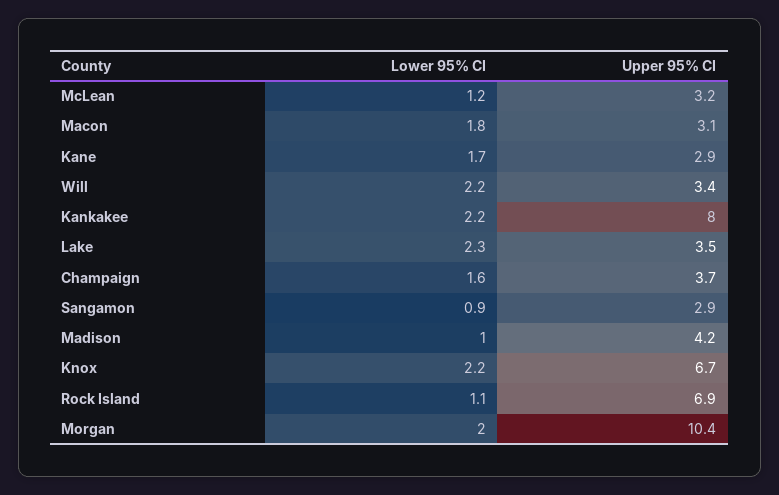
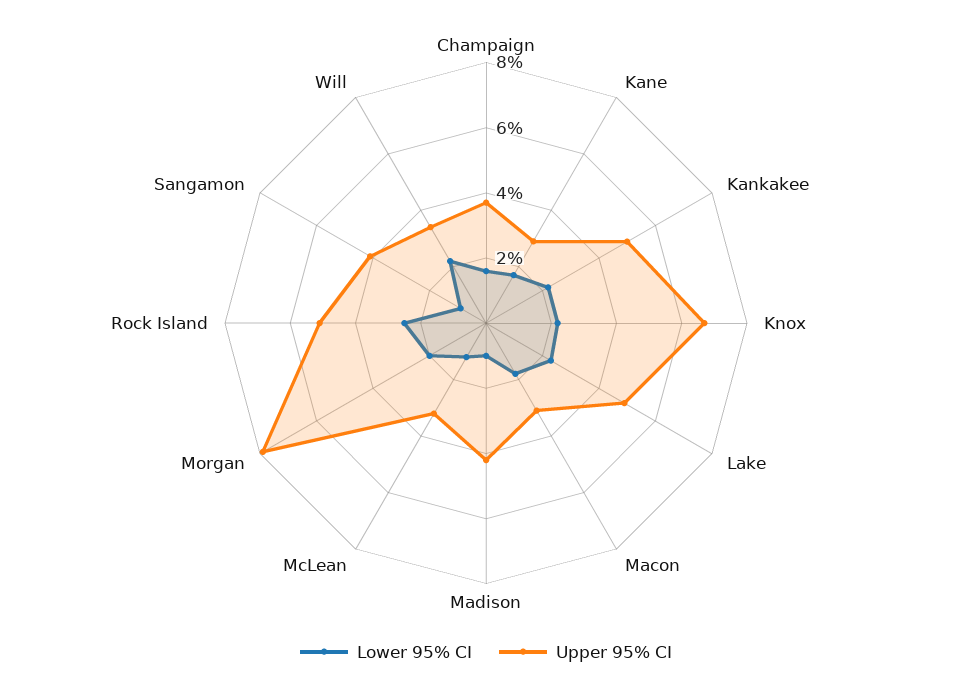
Upper 95% CI, Kankakee: 8 -> 5
Upper 95% CI, Lake: 3.5 -> 5
Upper 95% CI, Sangamon: 2.9 -> 4
Lower 95% CI, Rock Island: 1.1 -> 2.5
Upper 95% CI, Rock Island: 6.9 -> 5
Upper 95% CI, Morgan: 10.4 -> 8

